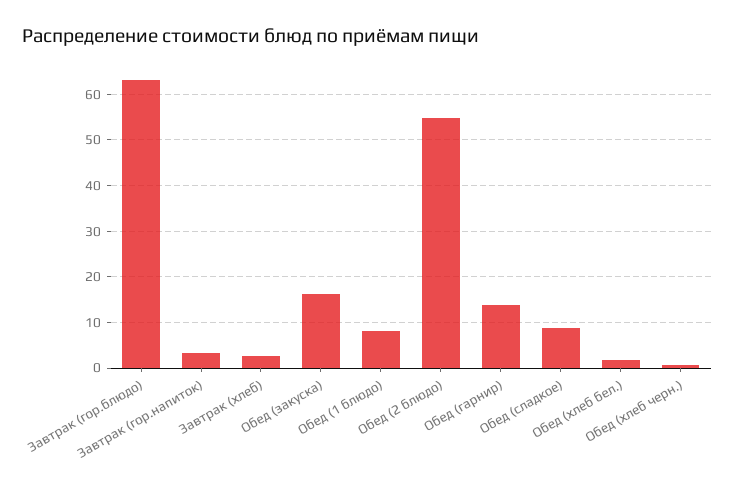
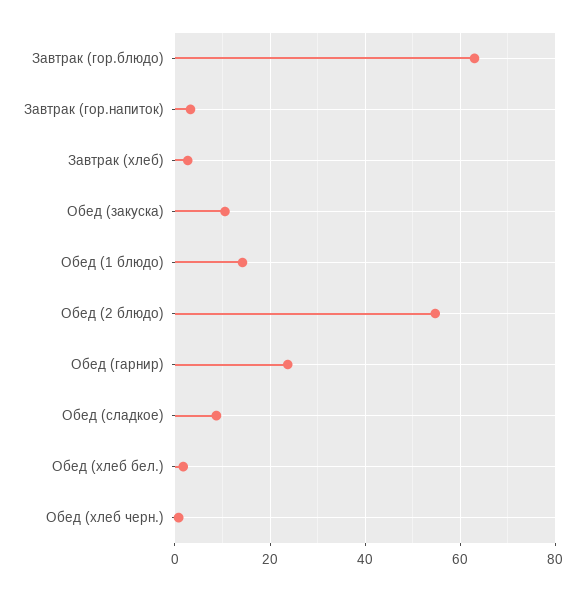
Обед (закуска): 16 -> 10
Обед (1 блюдо): 8 -> 14
Обед (гарнир): 14 -> 24

